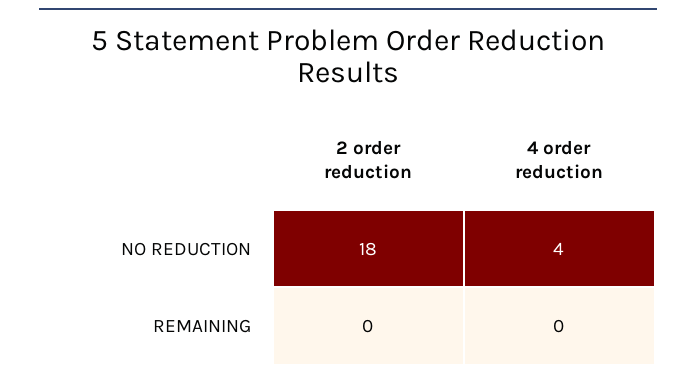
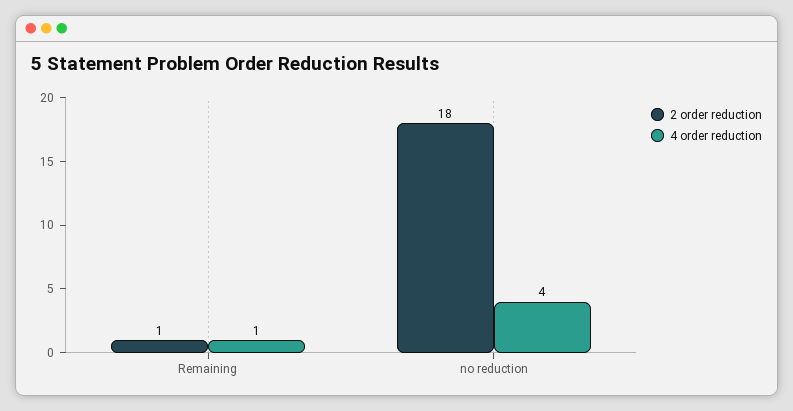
2 order reduction, REMAINING: 0 -> 1
4 order reduction, REMAINING: 0 -> 1

